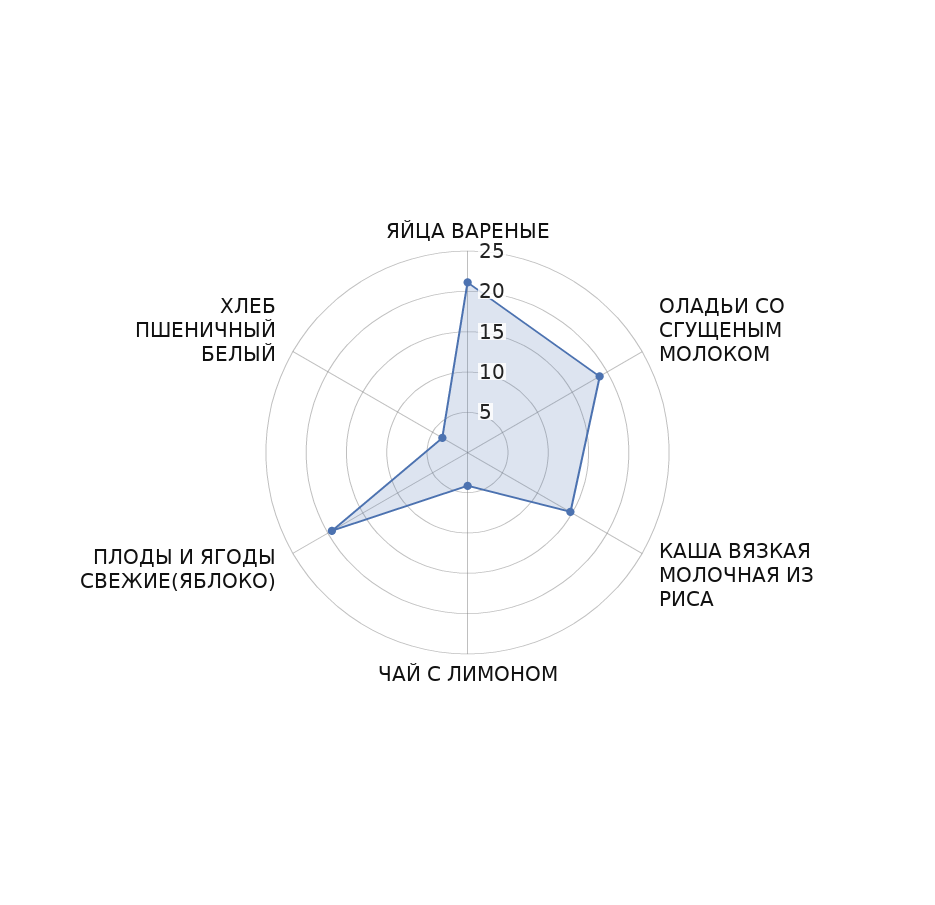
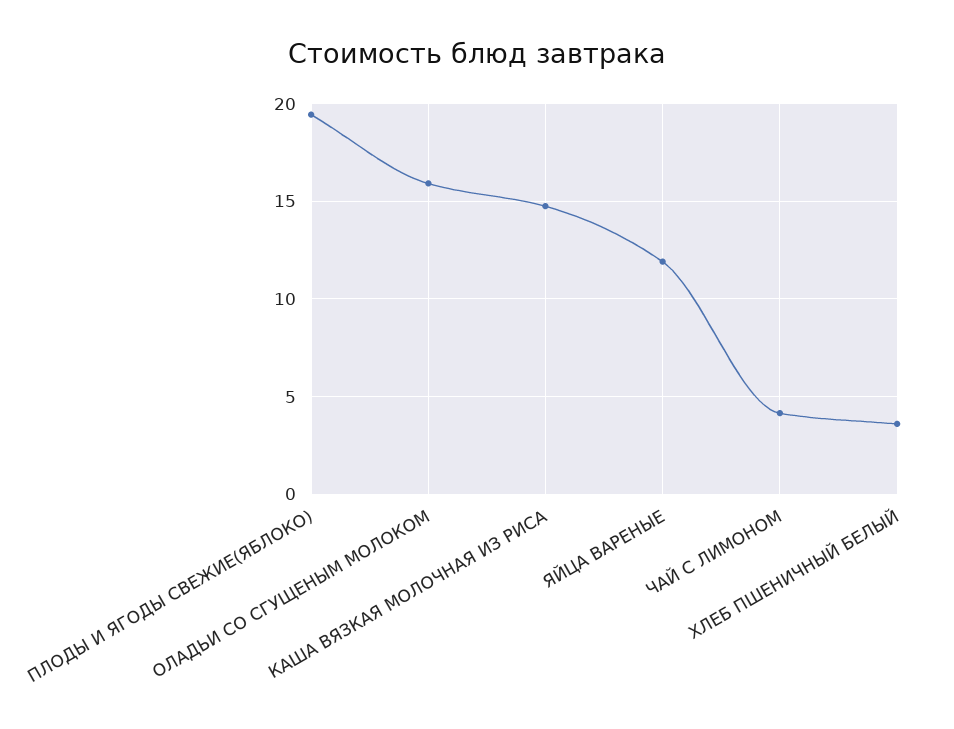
ЯЙЦА ВАРЕНЫЕ: 21 -> 12
ОЛАДЬИ СО СГУЩЕНЫМ МОЛОКОМ: 19 -> 16

